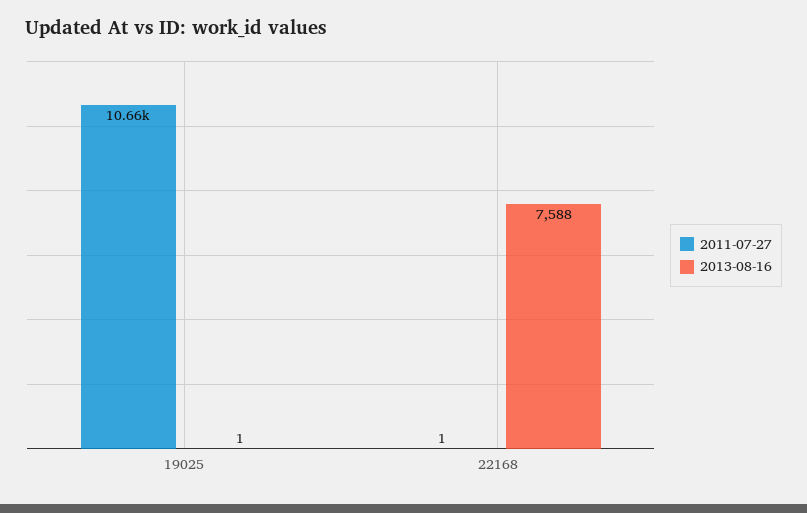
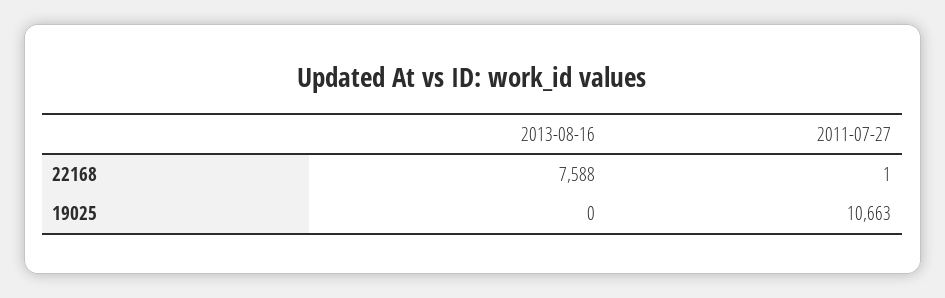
2013-08-16, 19025: 1 -> 0

